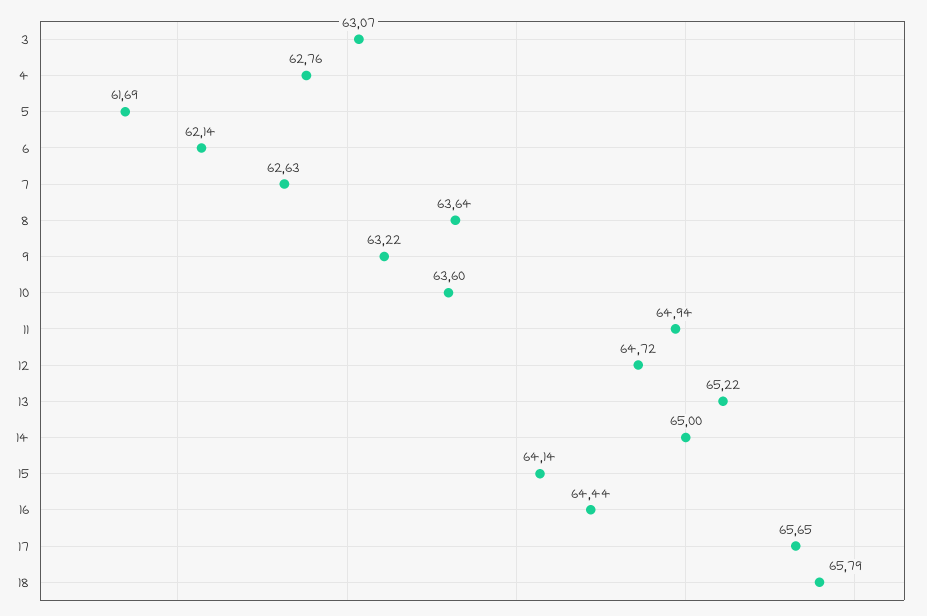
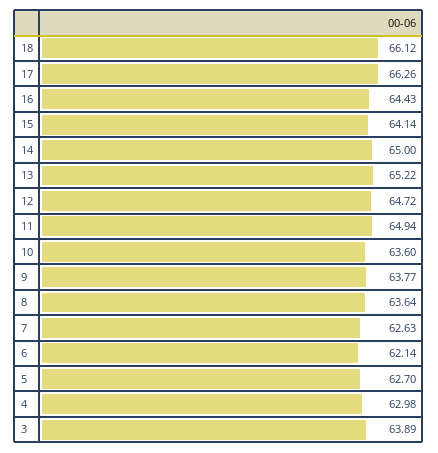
3: 63.07 -> 63.89
4: 62.76 -> 62.98
5: 61.69 -> 62.7
9: 63.22 -> 63.77
16: 64.44 -> 64.43
17: 65.65 -> 66.26
18: 65.79 -> 66.12

